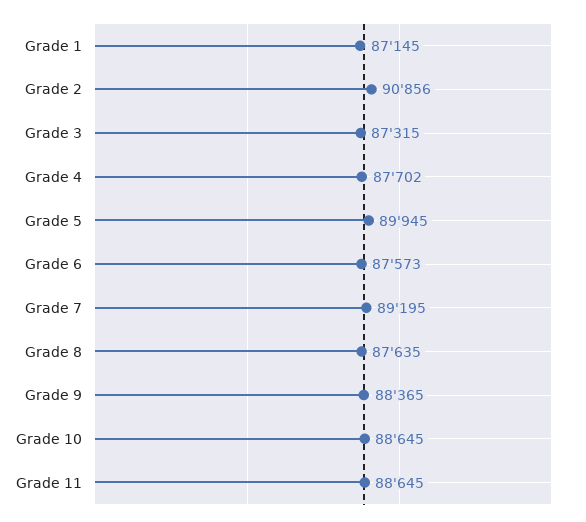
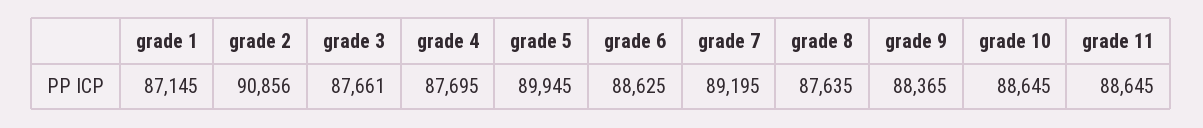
Grade 3: 87315 -> 87661
Grade 4: 87702 -> 87695
Grade 6: 87573 -> 88625

